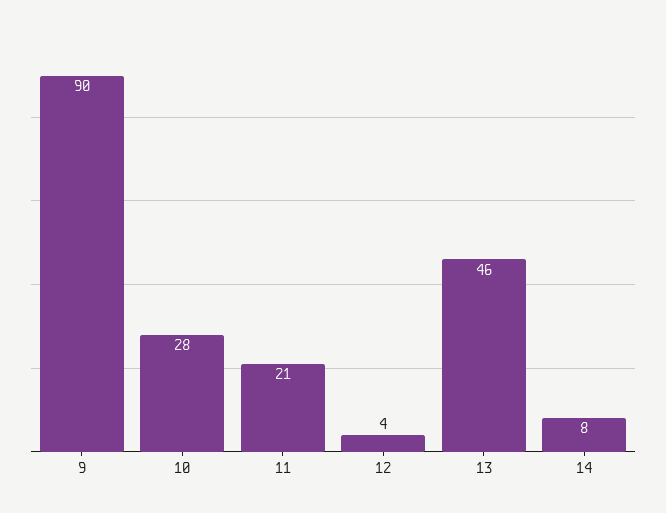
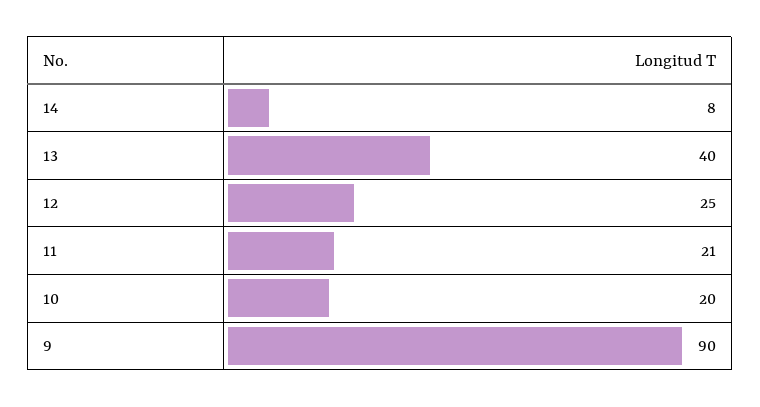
10: 28 -> 20
12: 4 -> 25
13: 46 -> 40

